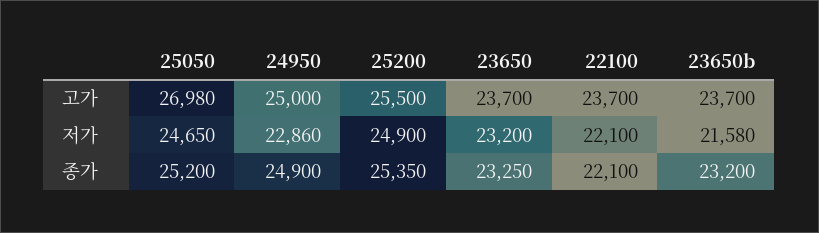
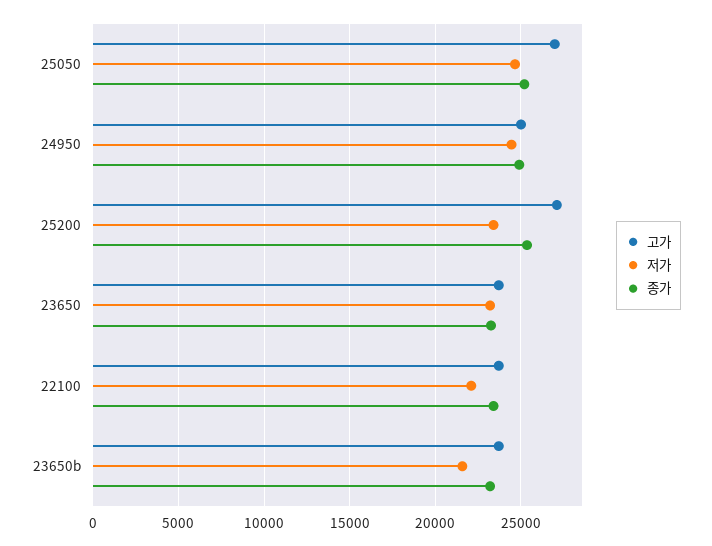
고가, 25200: 25500 -> 27000
저가, 24950: 22860 -> 24500
저가, 25200: 24900 -> 23500
종가, 22100: 22100 -> 23500

